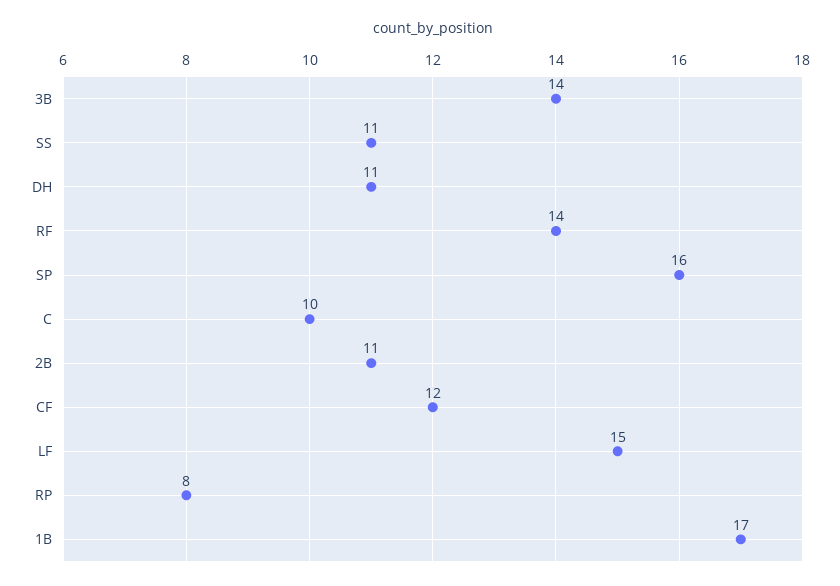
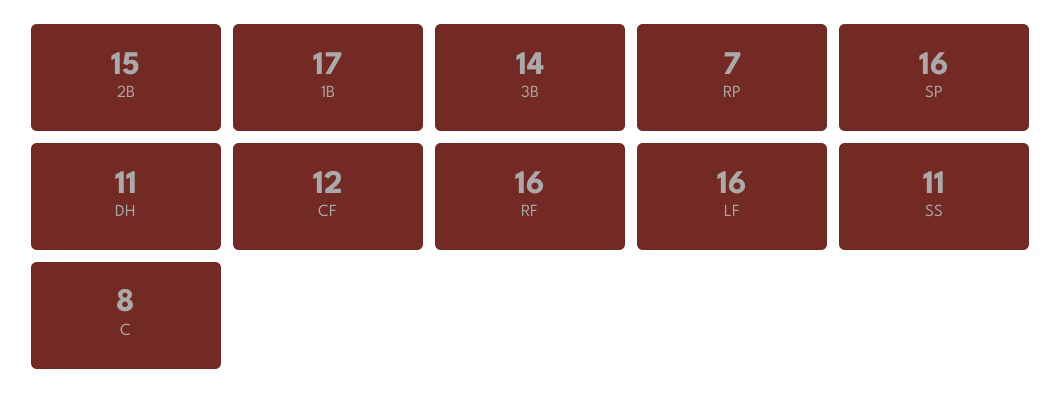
RF: 14 -> 16
C: 10 -> 8
2B: 11 -> 15
LF: 15 -> 16
RP: 8 -> 7

